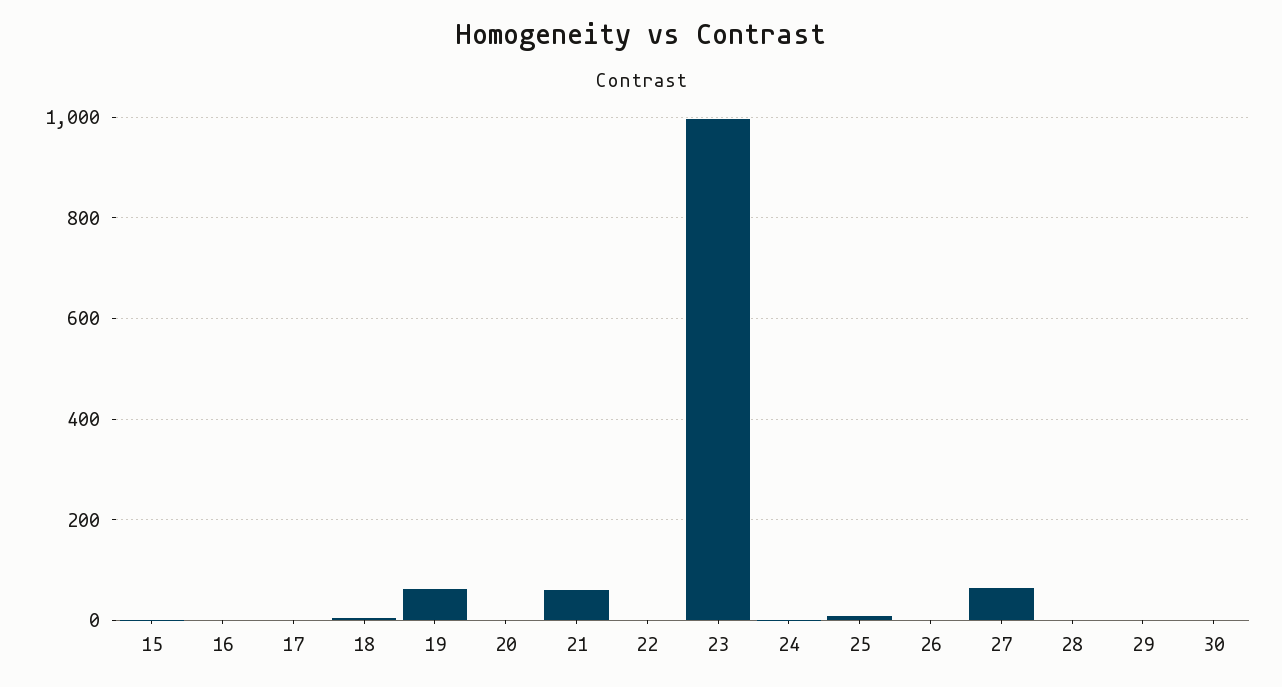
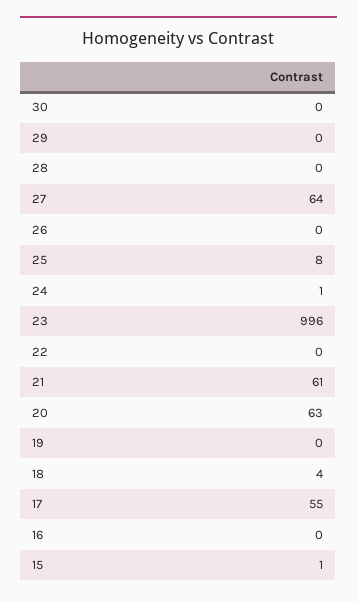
17: 0 -> 55
19: 60 -> 0
20: 0 -> 63

